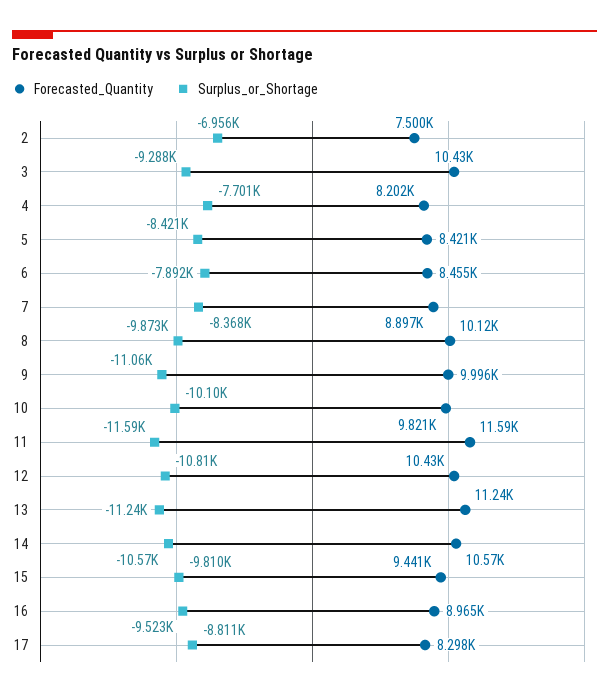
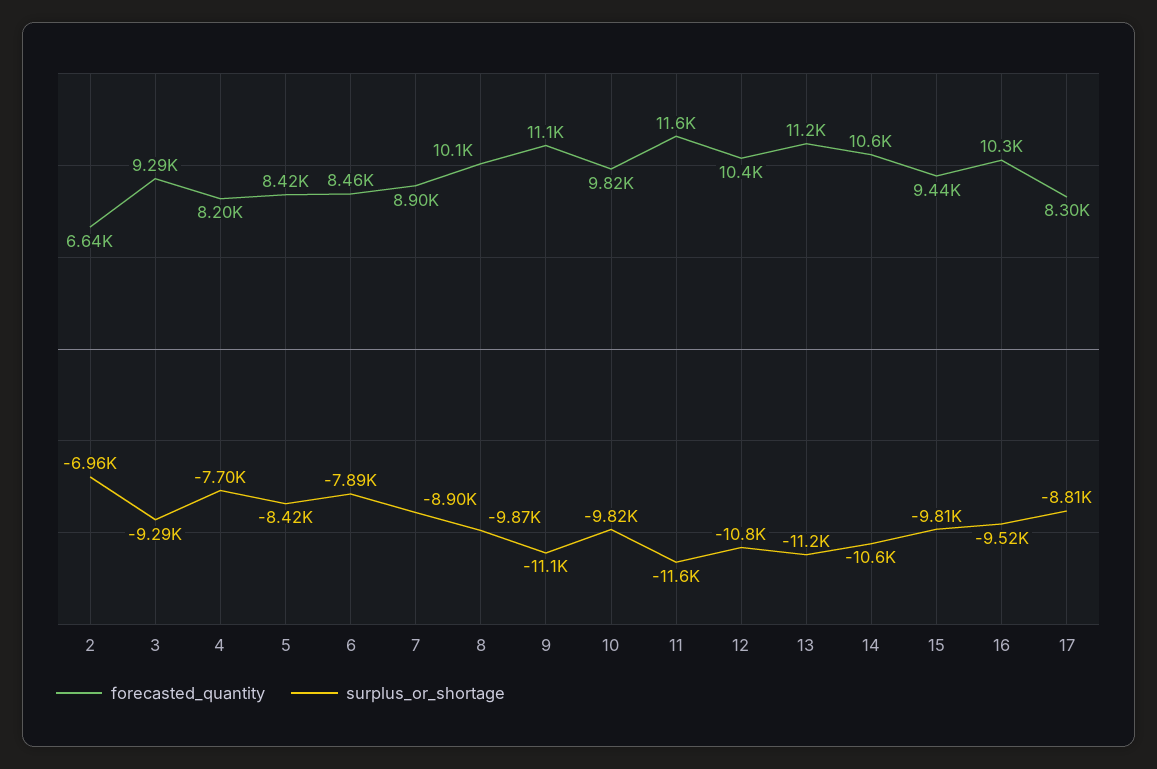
Forecasted_Quantity, 2: 7500 -> 6640
Forecasted_Quantity, 3: 10430 -> 9290
Surplus_or_Shortage, 7: -8368 -> -8900
Forecasted_Quantity, 9: 9996 -> 11100
Surplus_or_Shortage, 10: -10100 -> -9820
Forecasted_Quantity, 16: 8965 -> 10300

